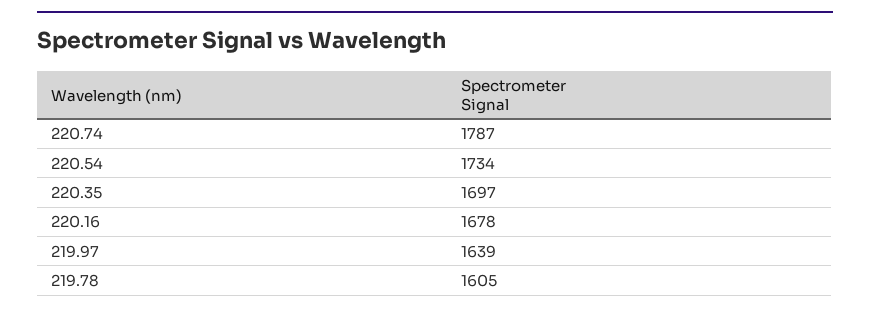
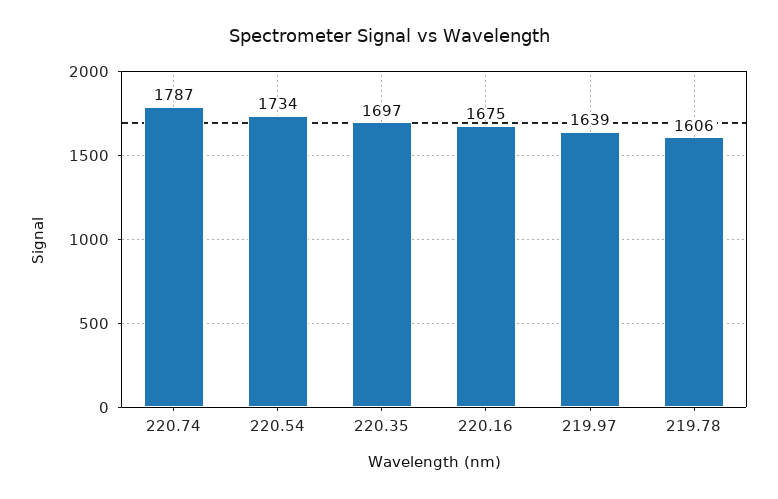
220.16: 1678 -> 1675
219.78: 1605 -> 1606

